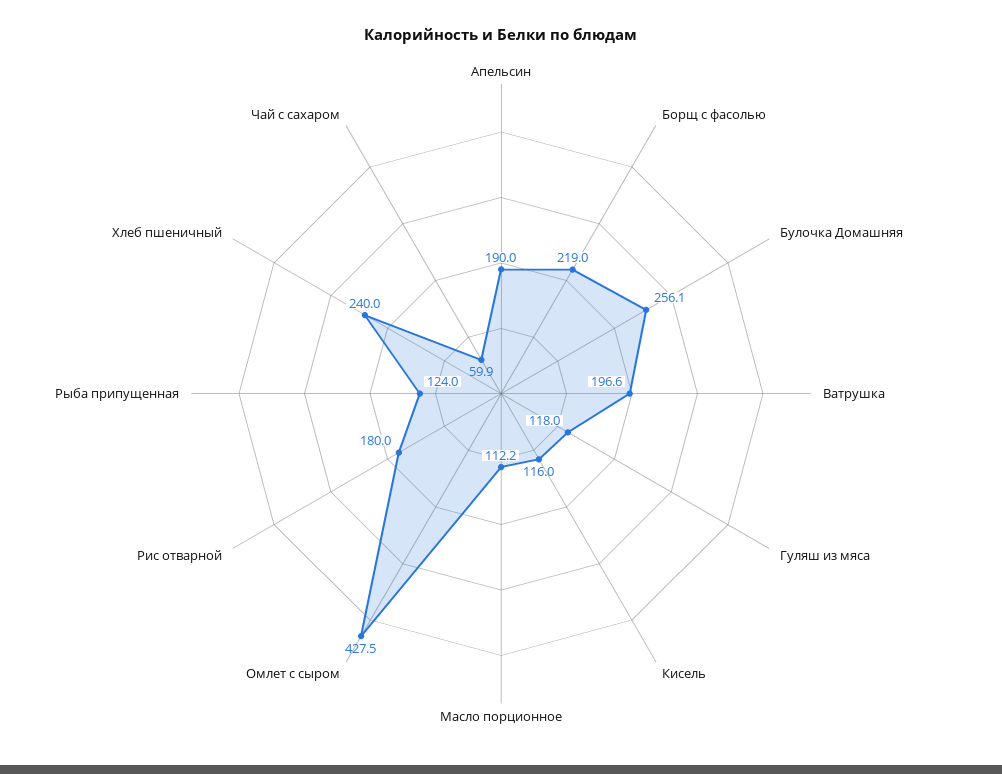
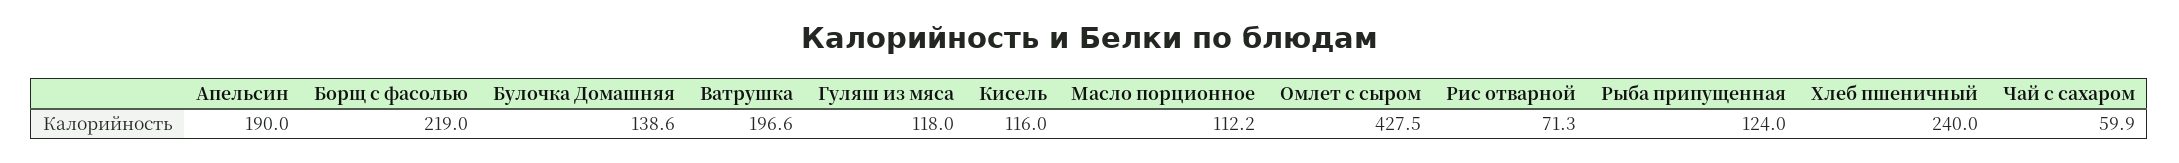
Булочка Домашняя: 256.1 -> 138.6
Рис отварной: 180 -> 71.3

